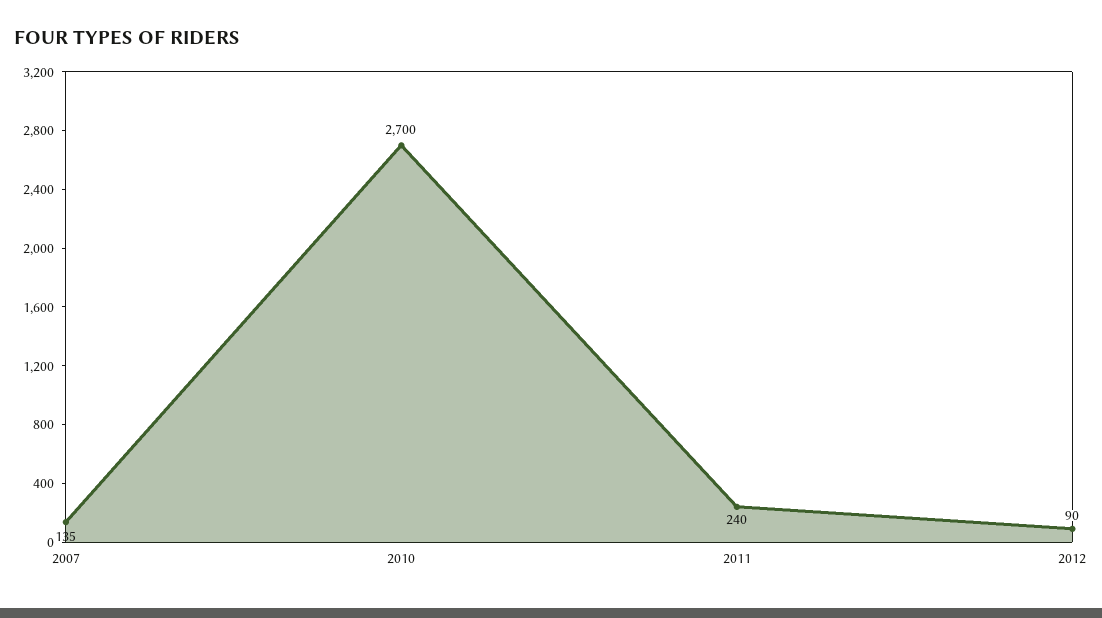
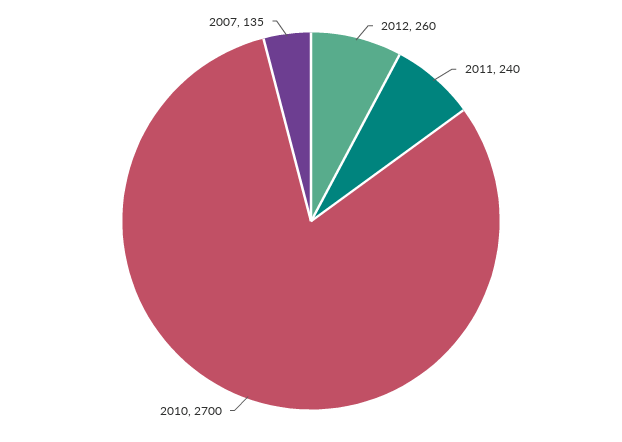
2012: 90 -> 260

